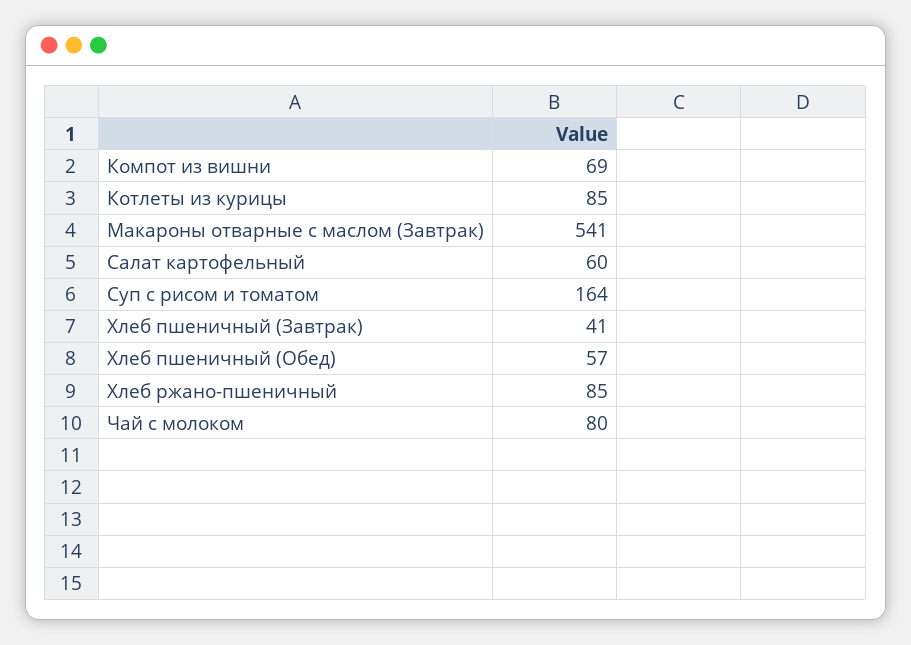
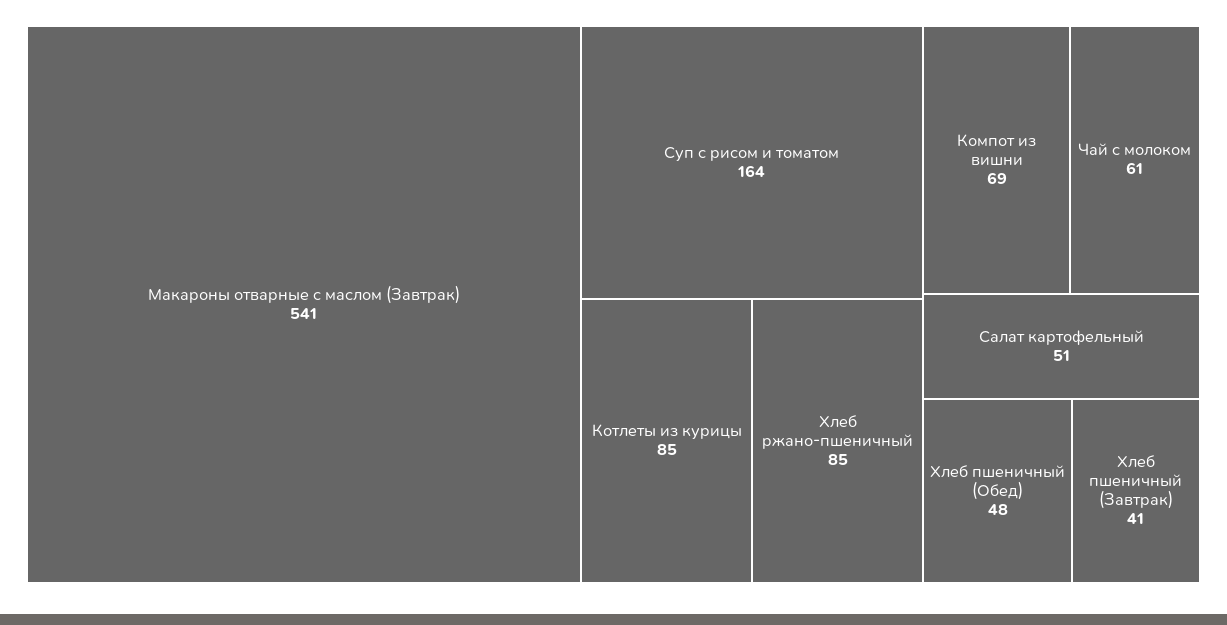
Салат картофельный: 60 -> 51
Хлеб пшеничный (Обед): 57 -> 48
Чай с молоком: 80 -> 61

